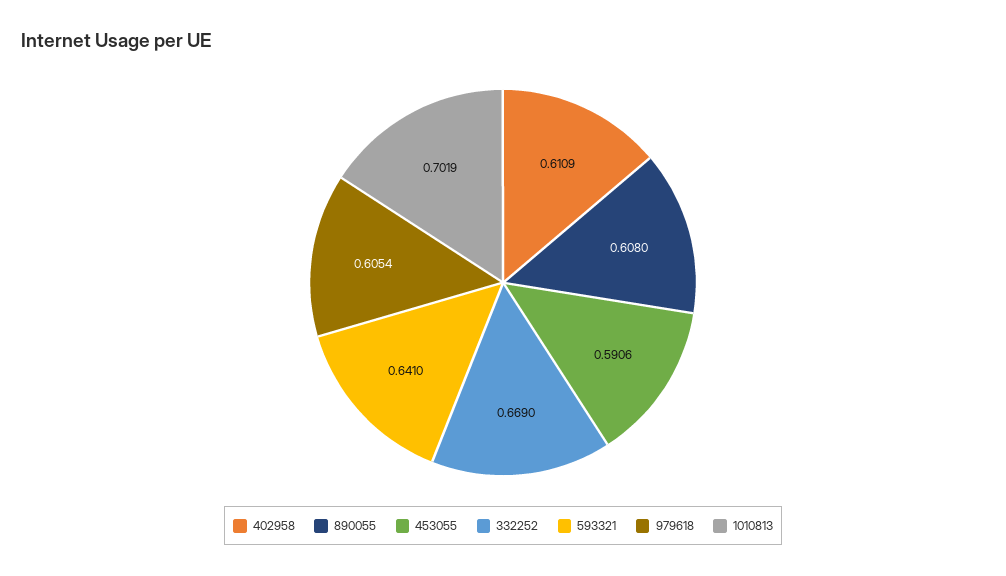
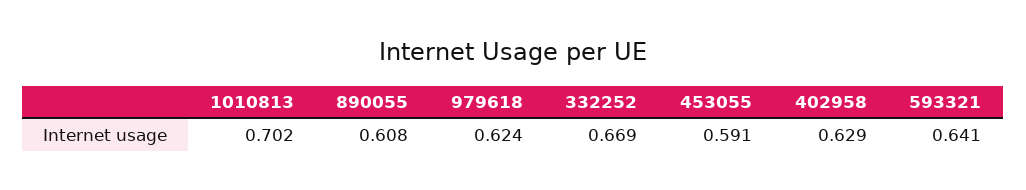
402958: 0.6109 -> 0.629
979618: 0.6054 -> 0.624

